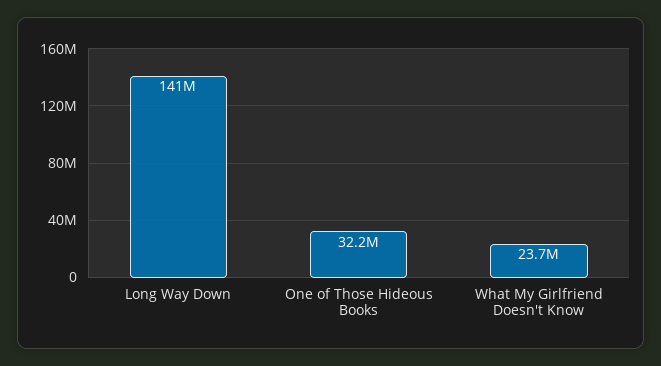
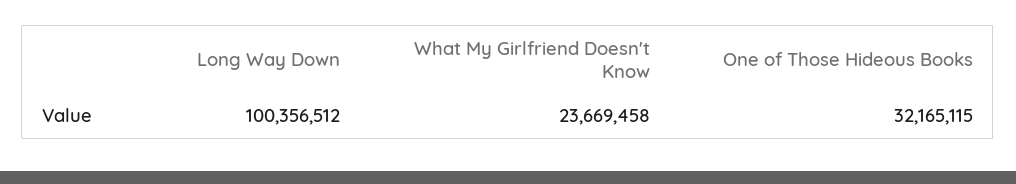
Long Way Down: 141000000 -> 100356512

